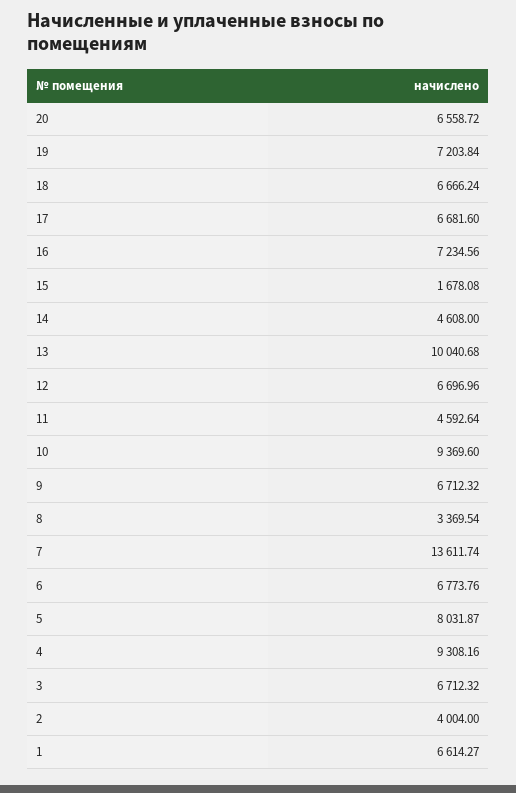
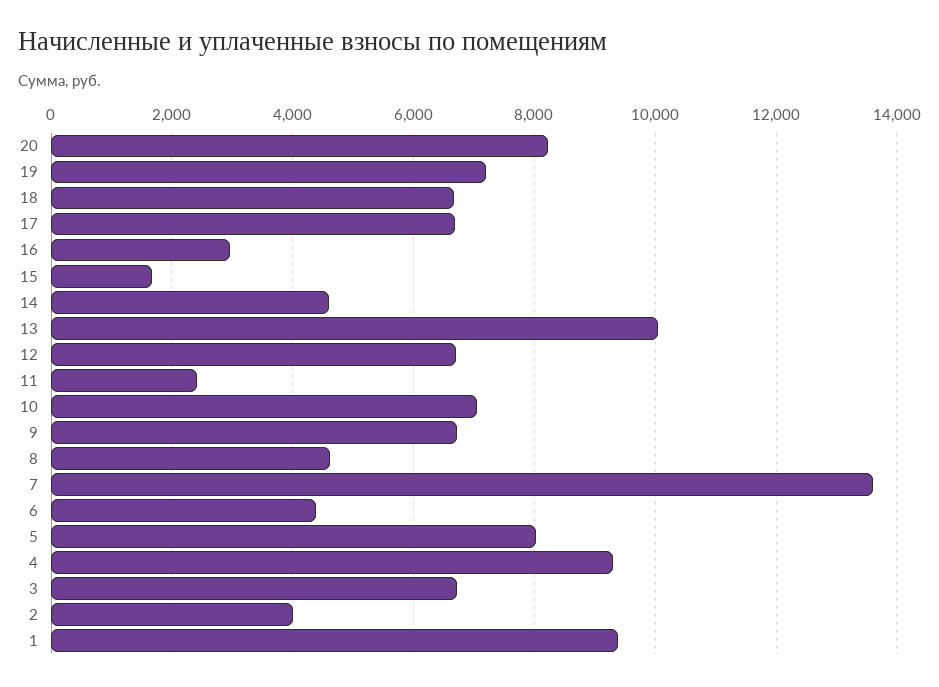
20: 6558.72 -> 8200
16: 7234.56 -> 3000
11: 4592.64 -> 2400
10: 9369.6 -> 7000
8: 3369.54 -> 4600
6: 6773.76 -> 4400
1: 6614.27 -> 9400

